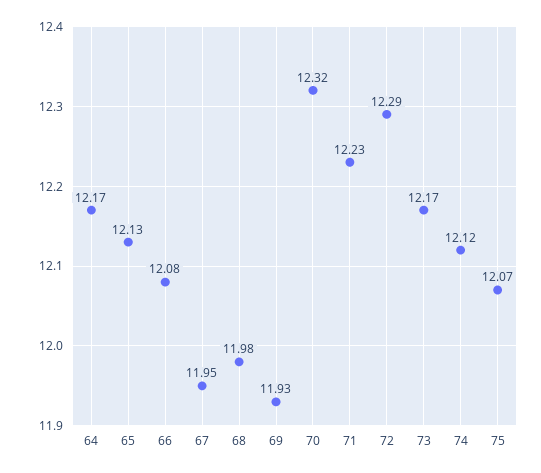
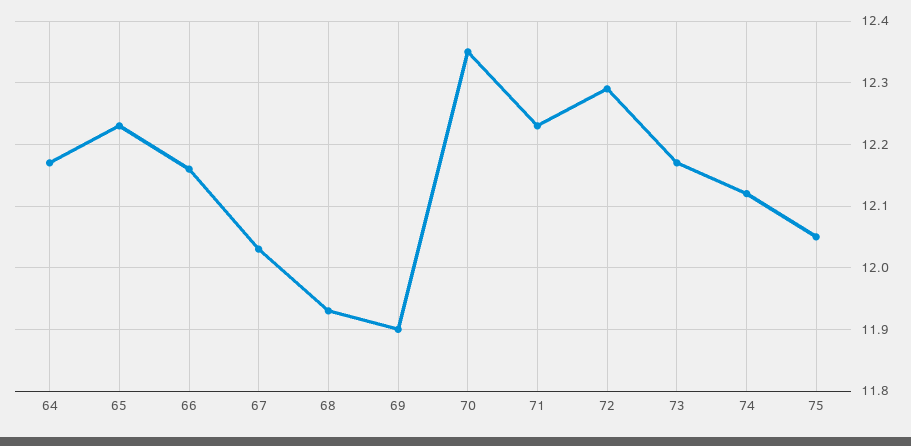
65: 12.13 -> 12.23
66: 12.08 -> 12.16
67: 11.95 -> 12.03
68: 11.98 -> 11.93
69: 11.93 -> 11.9
70: 12.32 -> 12.35
75: 12.07 -> 12.05

